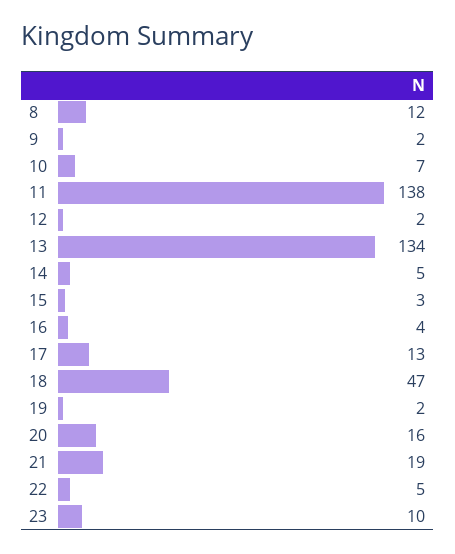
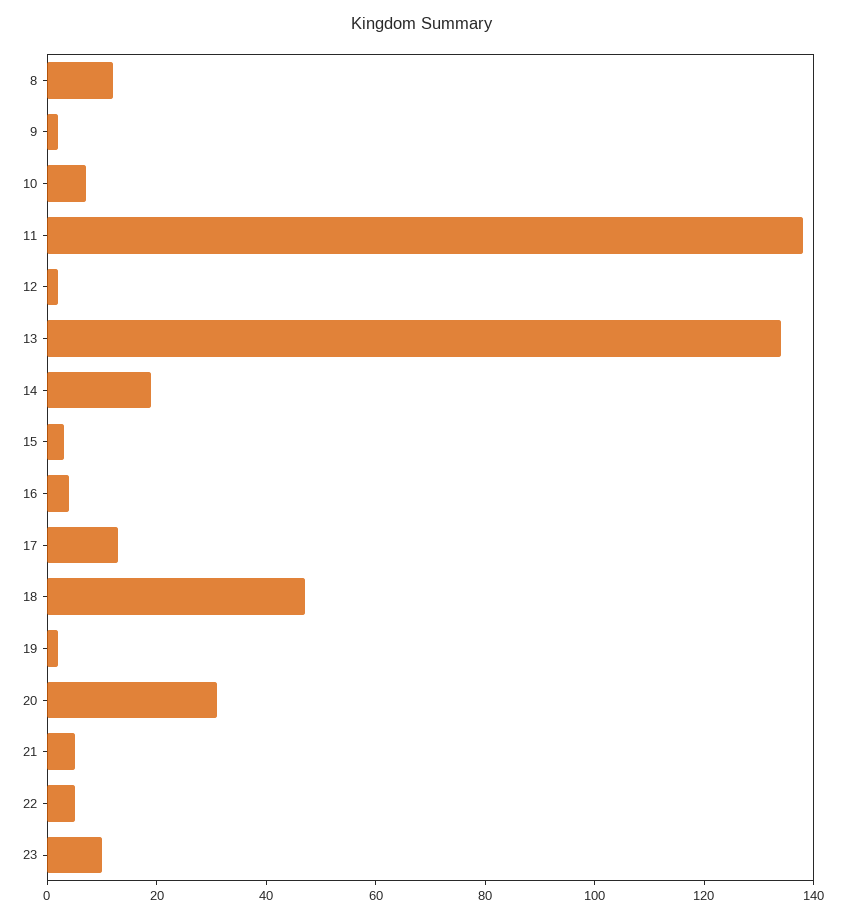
14: 5 -> 20
20: 16 -> 30
21: 19 -> 5

